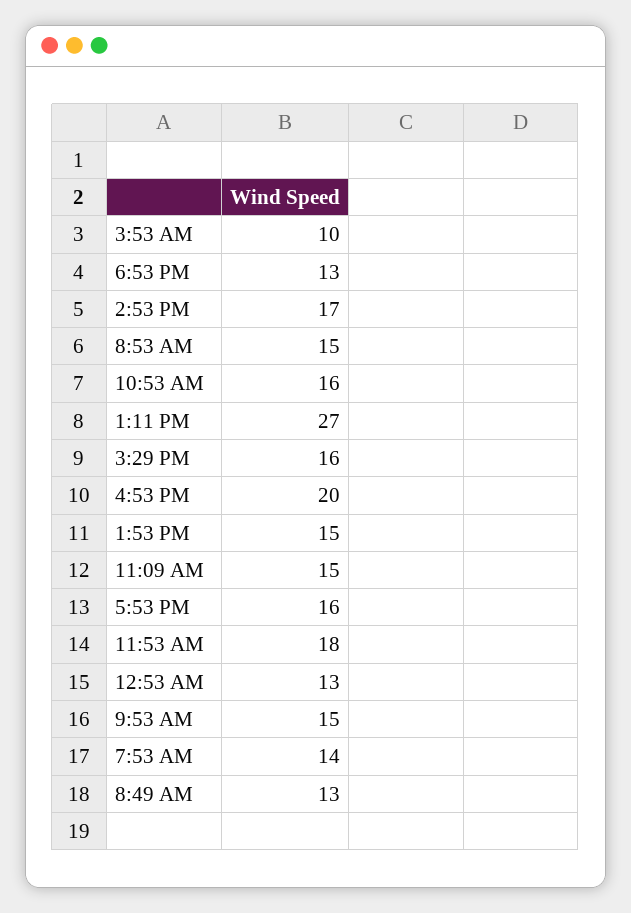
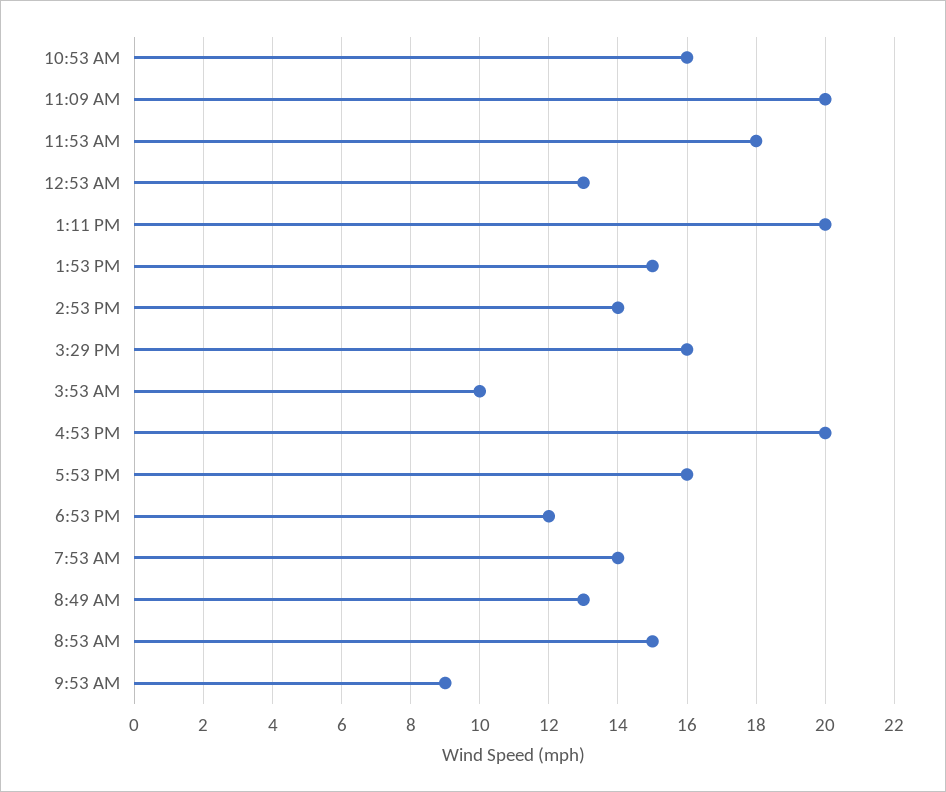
6:53 PM: 13 -> 12
2:53 PM: 17 -> 14
1:11 PM: 27 -> 20
11:09 AM: 15 -> 20
9:53 AM: 15 -> 9

